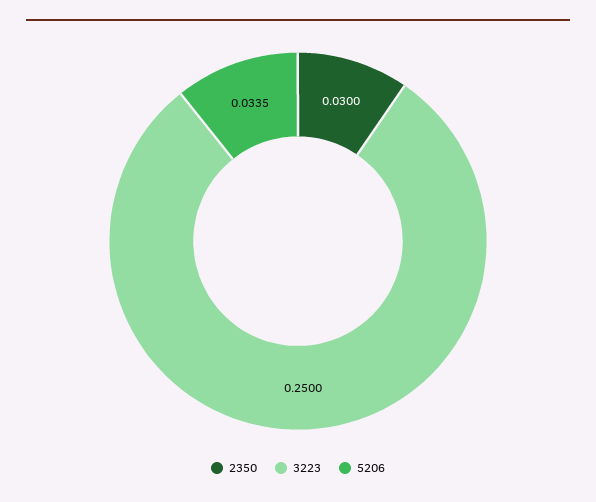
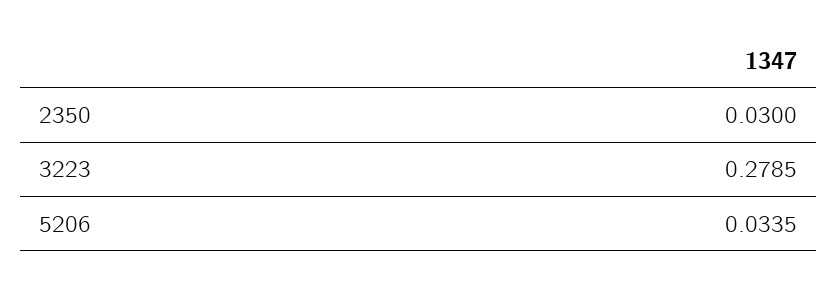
3223: 0.25 -> 0.2785

